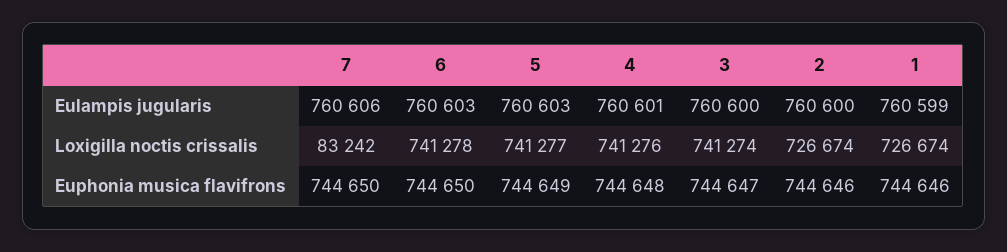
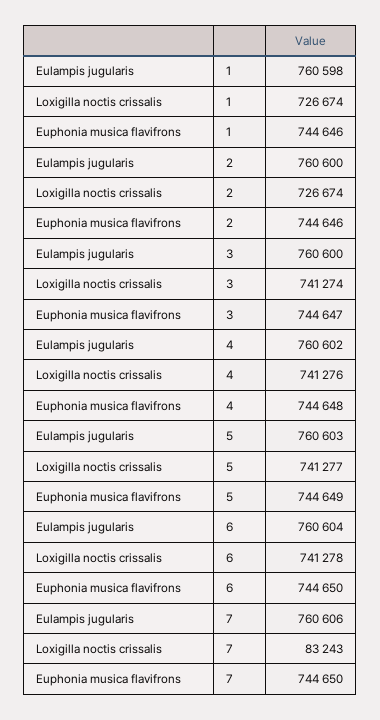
6, Eulampis jugularis: 760603 -> 760604
4, Eulampis jugularis: 760601 -> 760602
1, Eulampis jugularis: 760599 -> 760598
7, Loxigilla noctis crissalis: 83242 -> 83243

